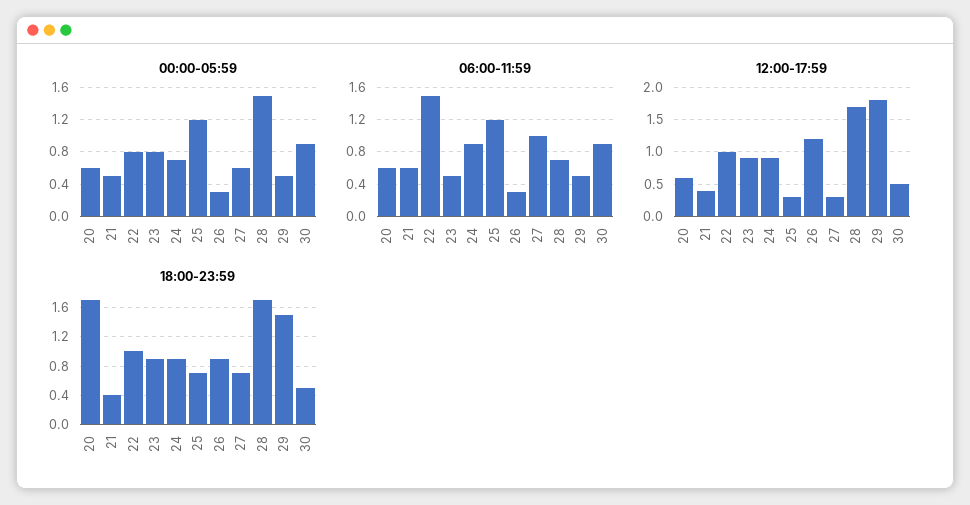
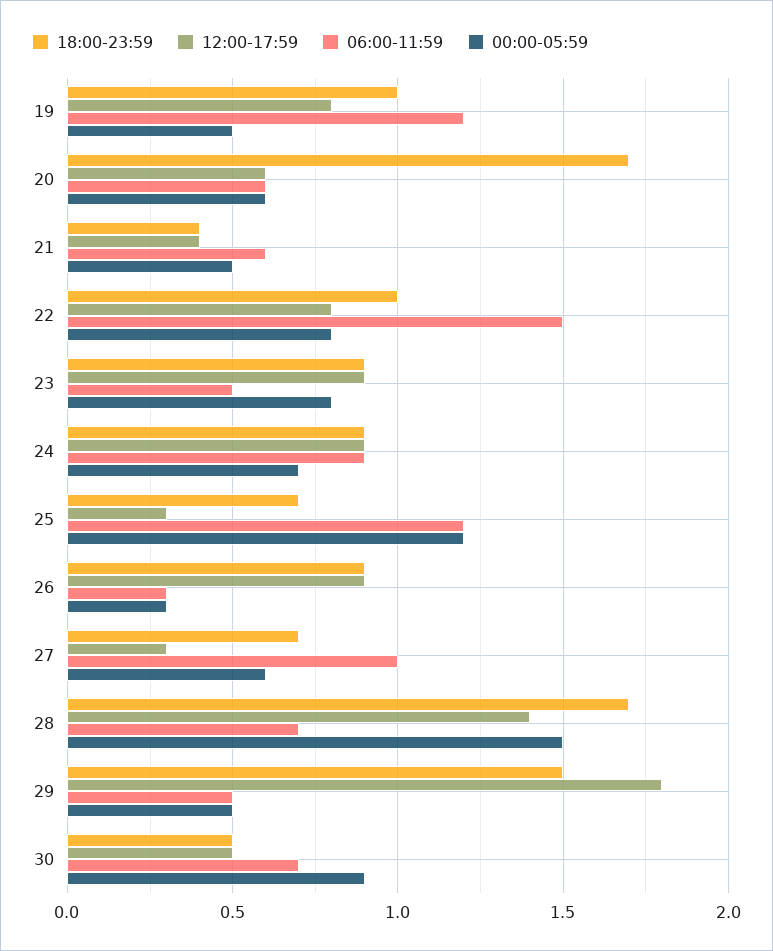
06:00-11:59, 30: 0.9 -> 0.7
12:00-17:59, 22: 1 -> 0.8
12:00-17:59, 26: 1.2 -> 0.9
12:00-17:59, 28: 1.7 -> 1.4
18:00-23:59, 19: none -> 1
12:00-17:59, 19: none -> 0.8
06:00-11:59, 19: none -> 1.2
00:00-05:59, 19: none -> 0.5

